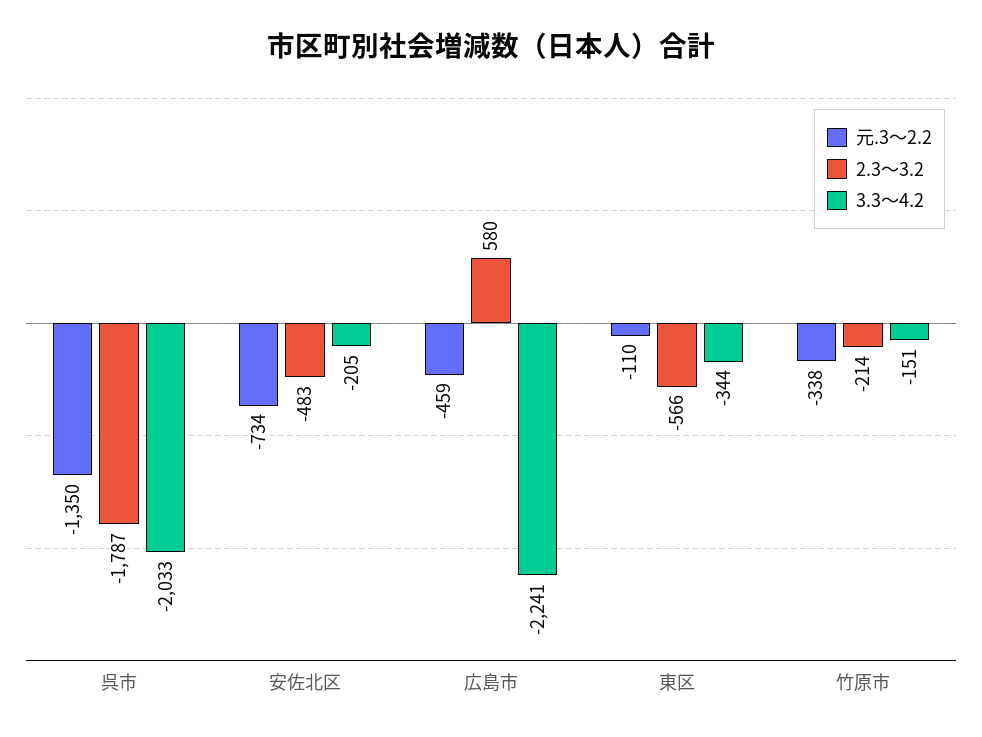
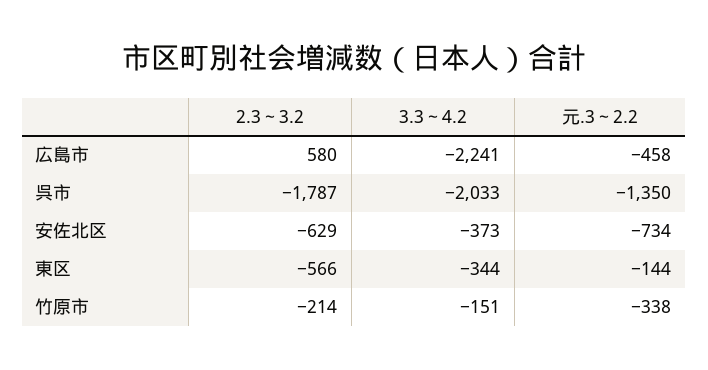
2.3～3.2, 安佐北区: -483 -> -629
3.3～4.2, 安佐北区: -205 -> -373
元.3～2.2, 広島市: -459 -> -458
元.3～2.2, 東区: -110 -> -144

